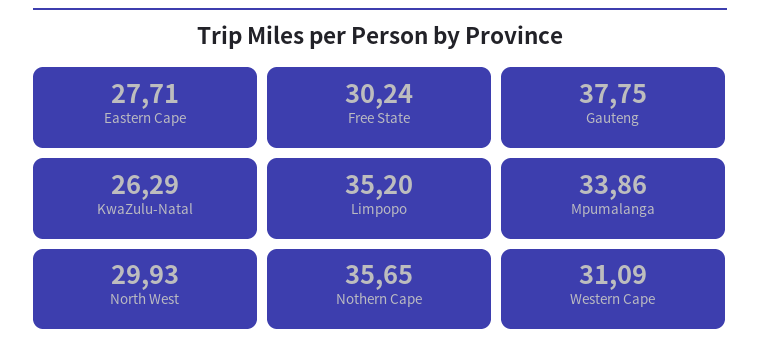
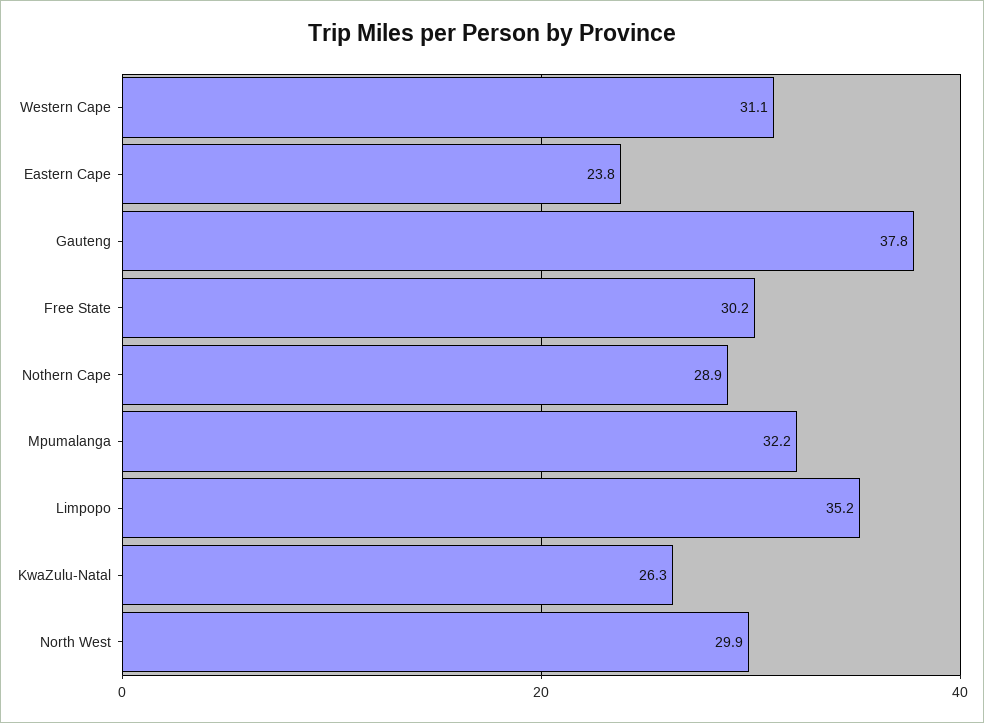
Eastern Cape: 27.71 -> 23.8
Mpumalanga: 33.86 -> 32.2
Nothern Cape: 35.65 -> 28.9

